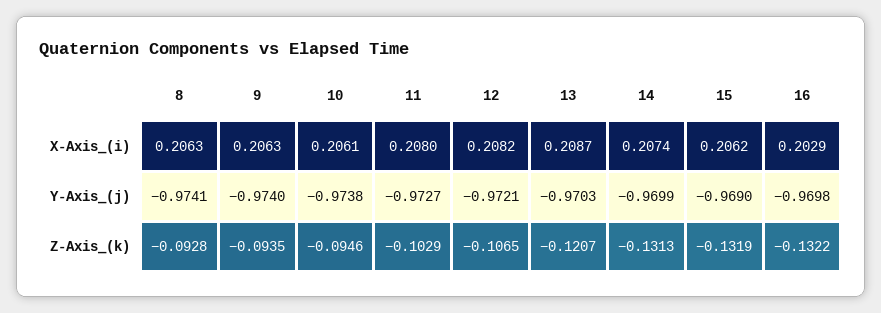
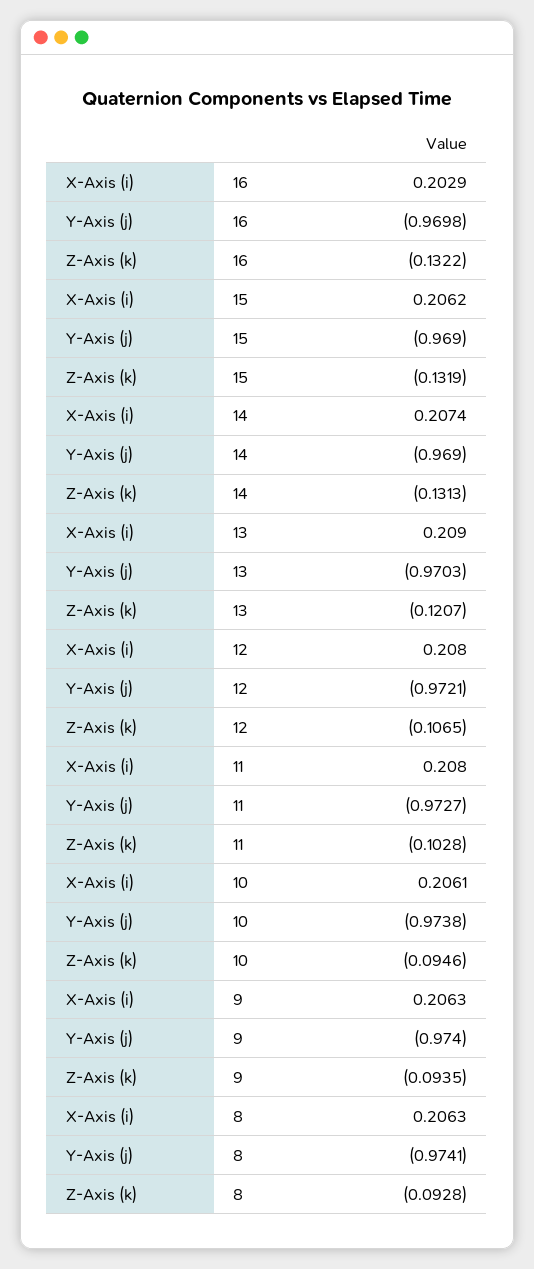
12, X-Axis_(i): 0.2082 -> 0.208
13, X-Axis_(i): 0.2087 -> 0.209
14, Y-Axis_(j): -0.9699 -> -0.969
11, Z-Axis_(k): -0.1029 -> -0.1028

